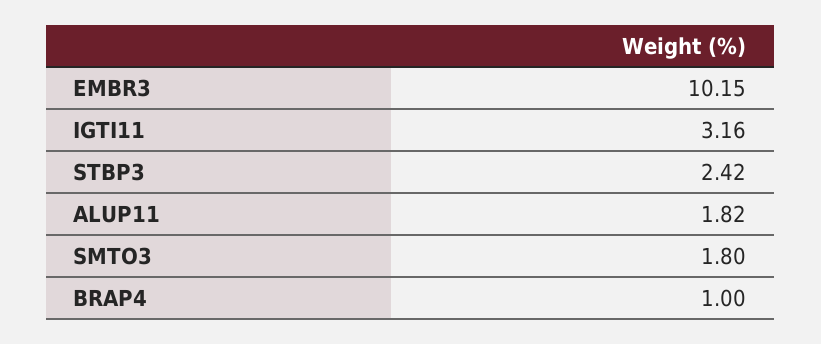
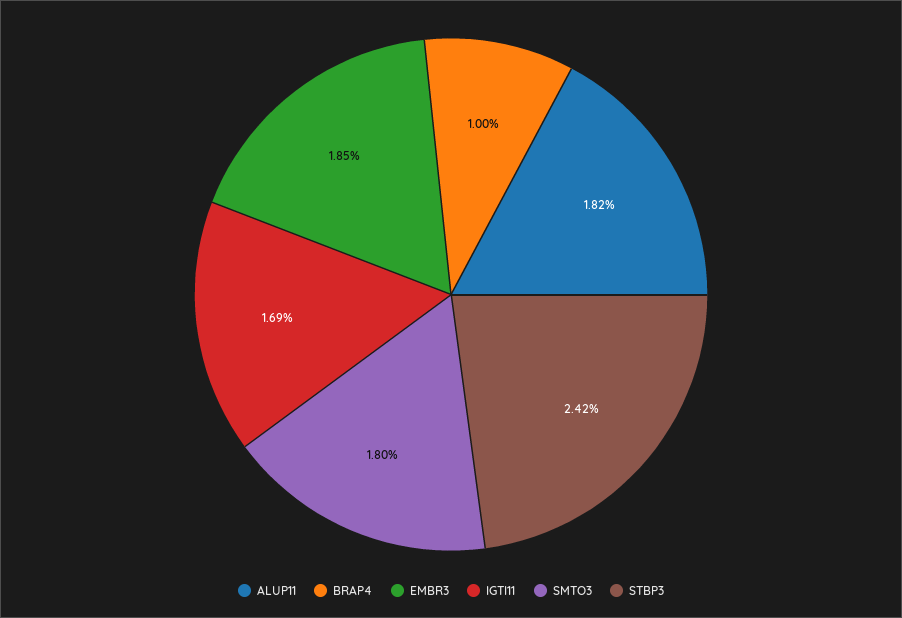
EMBR3: 10.15 -> 1.85
IGTI11: 3.16 -> 1.69

